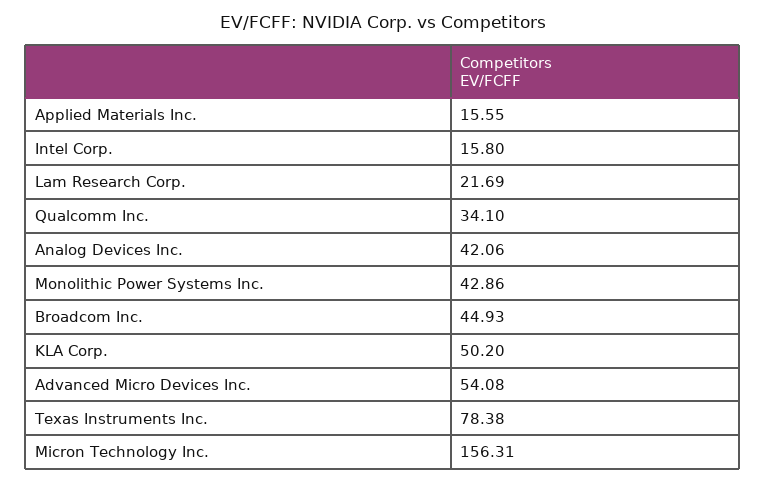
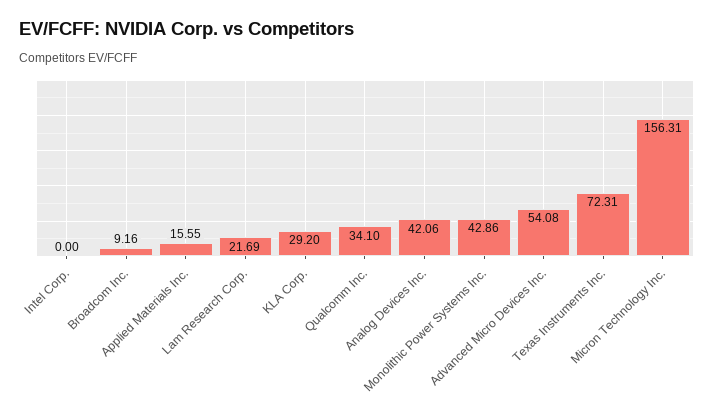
Intel Corp.: 15.8 -> 0
Broadcom Inc.: 44.93 -> 9.16
KLA Corp.: 50.2 -> 29.2
Texas Instruments Inc.: 78.38 -> 72.31

